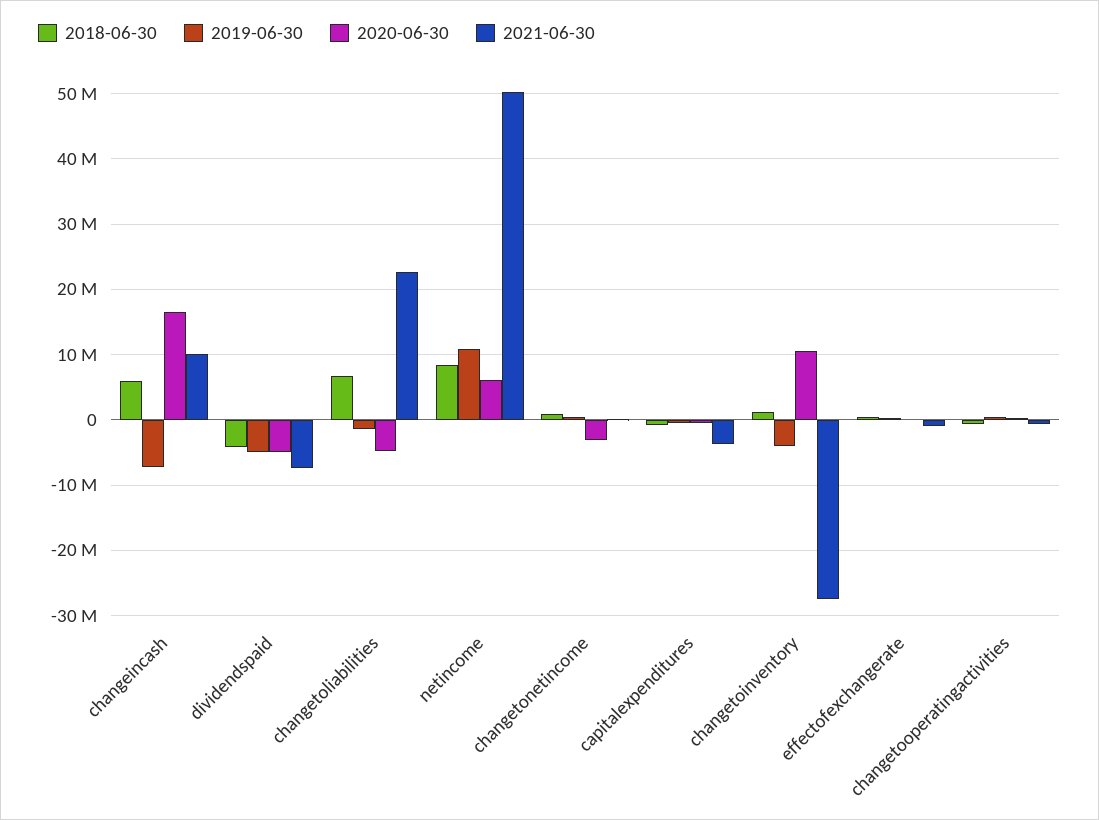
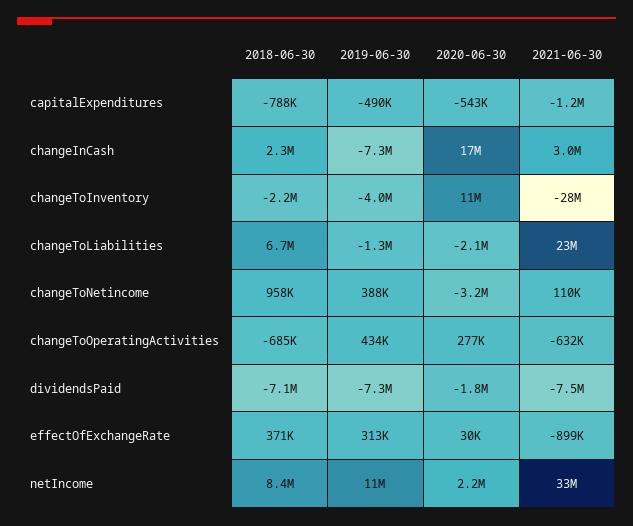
2018-06-30, changeincash: 6000000 -> 2300000
2021-06-30, changeincash: 10000000 -> 3000000
2018-06-30, dividendspaid: -4000000 -> -7100000
2019-06-30, dividendspaid: -5000000 -> -7300000
2020-06-30, dividendspaid: -5000000 -> -1800000
2020-06-30, changetoliabilities: -5000000 -> -2100000
2020-06-30, netincome: 6000000 -> 2200000
2021-06-30, netincome: 50000000 -> 33000000
2021-06-30, capitalexpenditures: -4000000 -> -1200000
2018-06-30, changetoinventory: 1000000 -> -2200000

